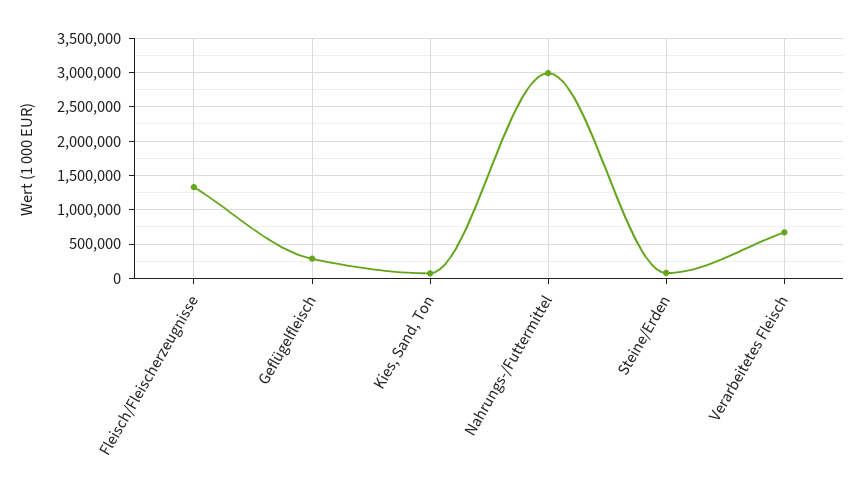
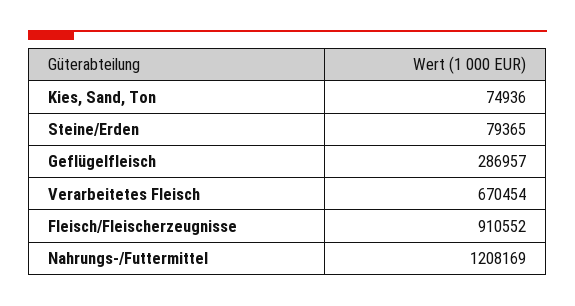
Fleisch/Fleischerzeugnisse: 1300000 -> 910552
Nahrungs-/Futtermittel: 3000000 -> 1208169

